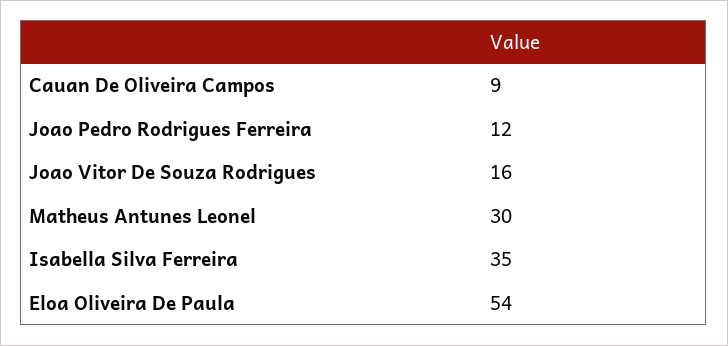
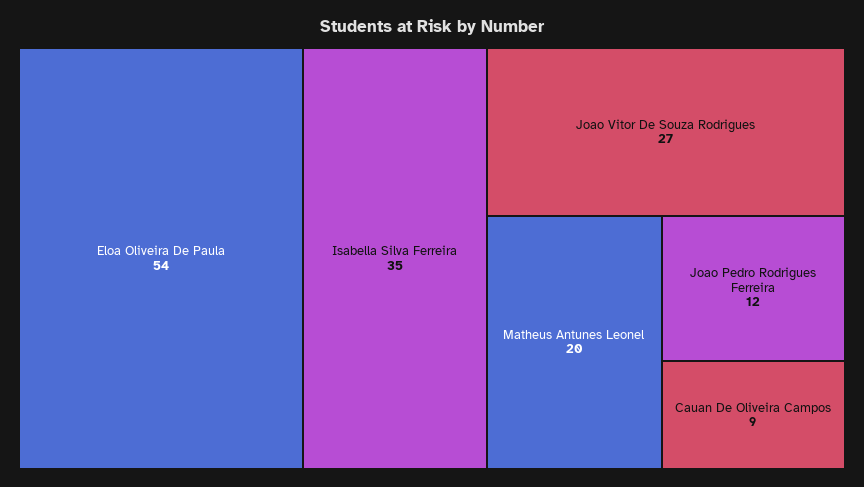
Joao Vitor De Souza Rodrigues: 16 -> 27
Matheus Antunes Leonel: 30 -> 20

